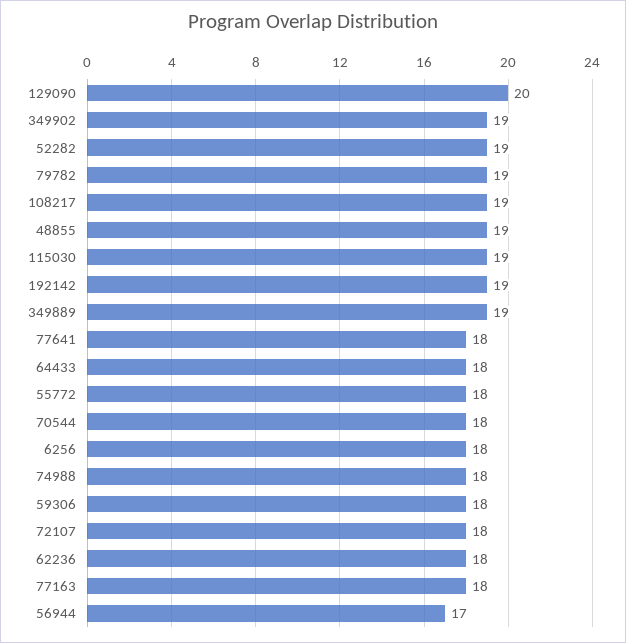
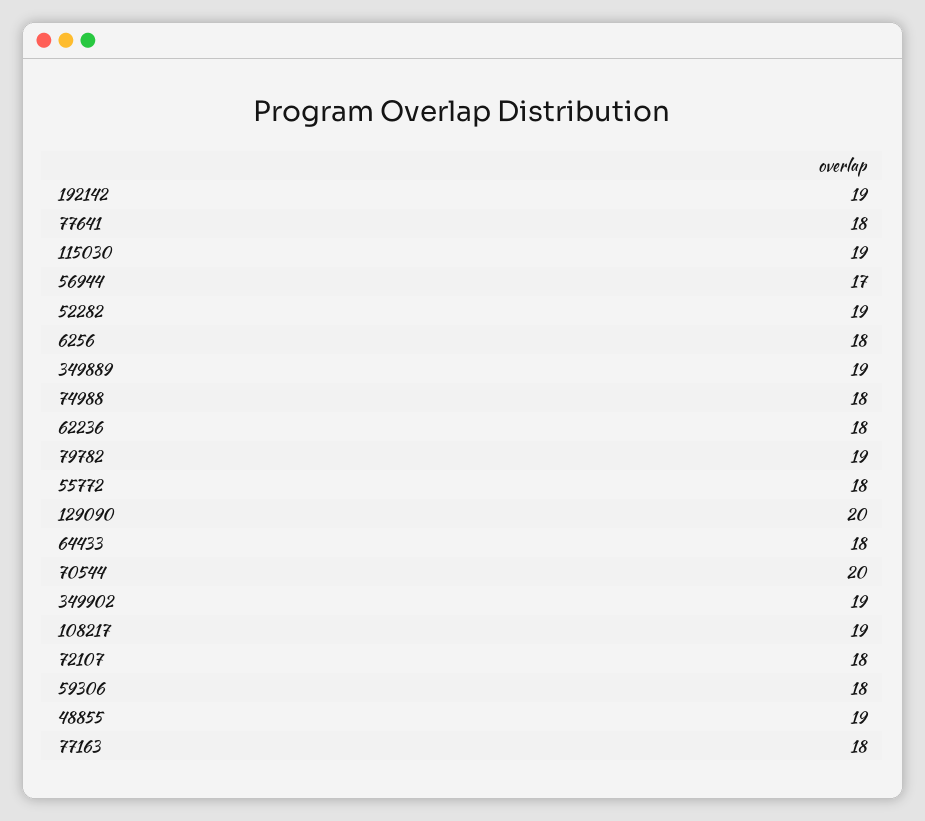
70544: 18 -> 20

